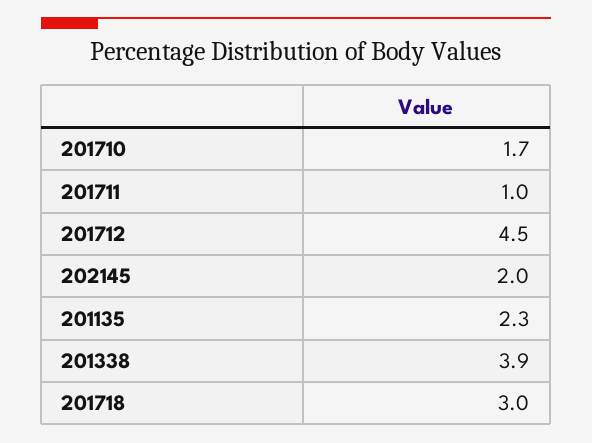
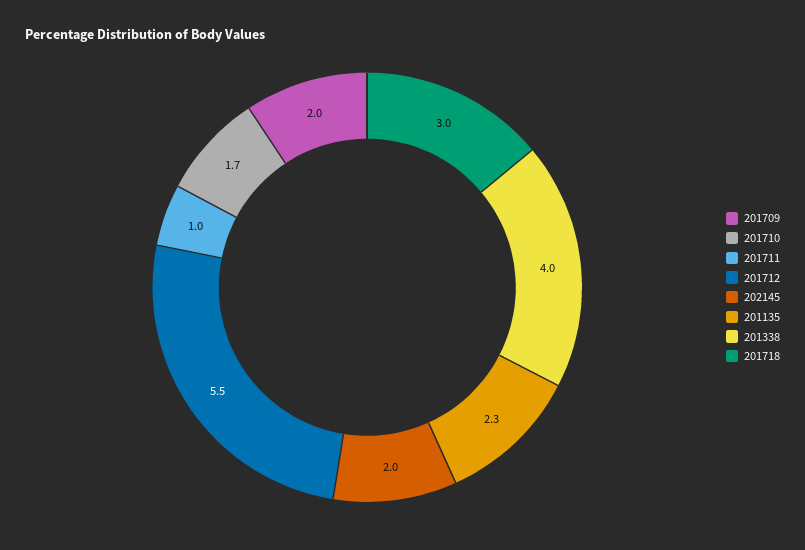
201712: 4.5 -> 5.5
201338: 3.9 -> 4
201709: none -> 2

